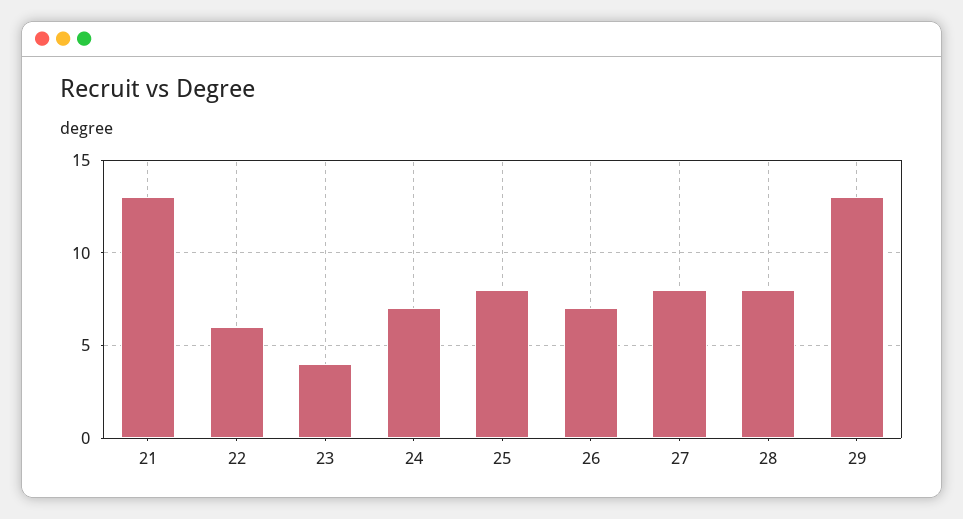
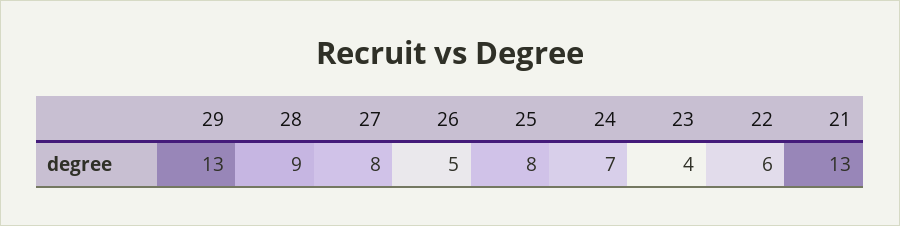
26: 7 -> 5
28: 8 -> 9

